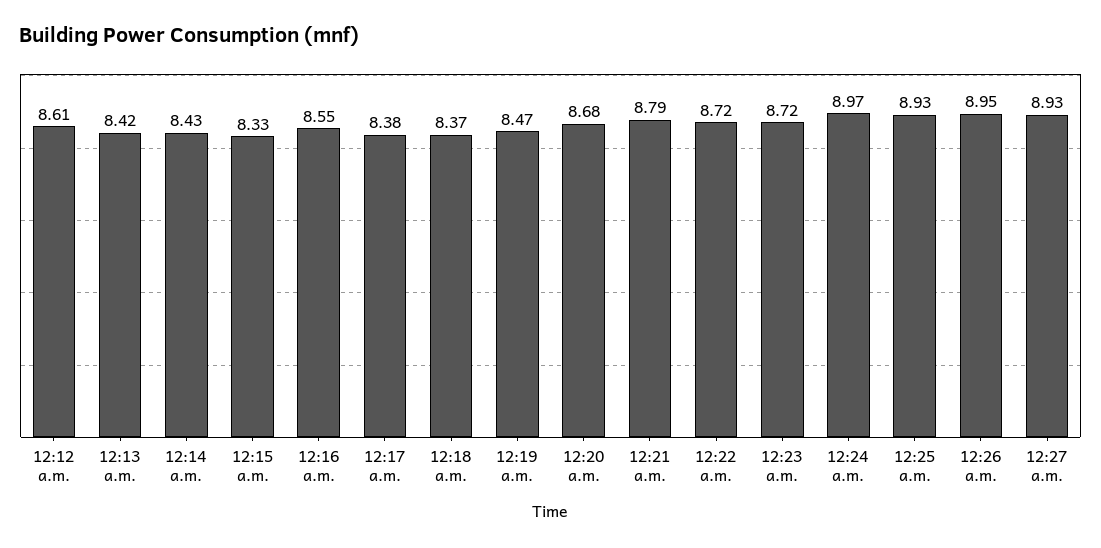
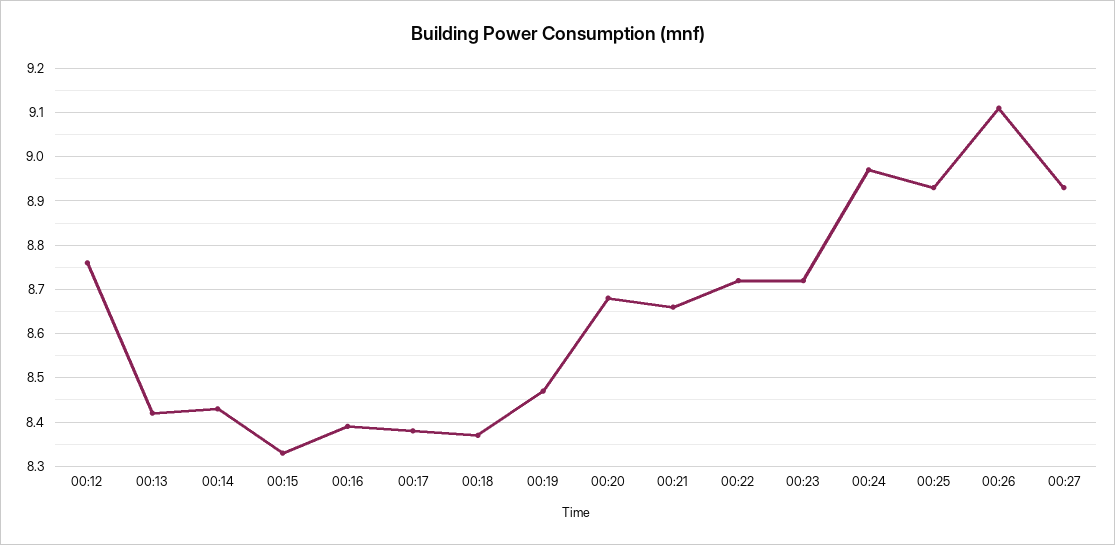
12:12 a.m.: 8.61 -> 8.75
12:16 a.m.: 8.55 -> 8.4
12:21 a.m.: 8.79 -> 8.65
12:26 a.m.: 8.95 -> 9.1

